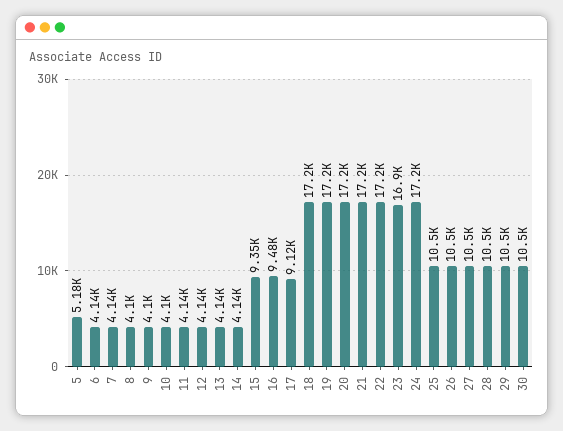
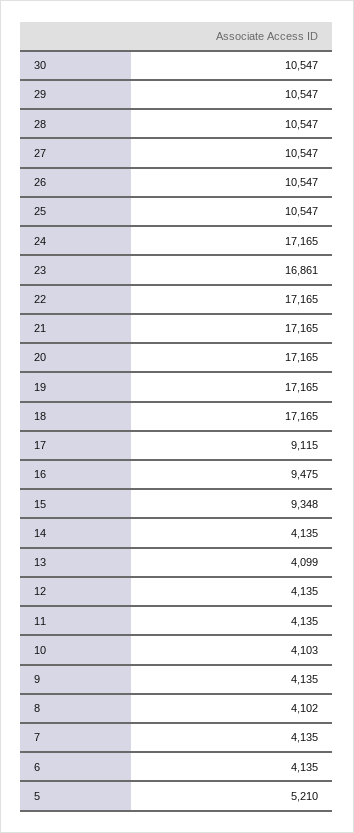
5: 5180 -> 5210
9: 4100 -> 4135
13: 4140 -> 4099

